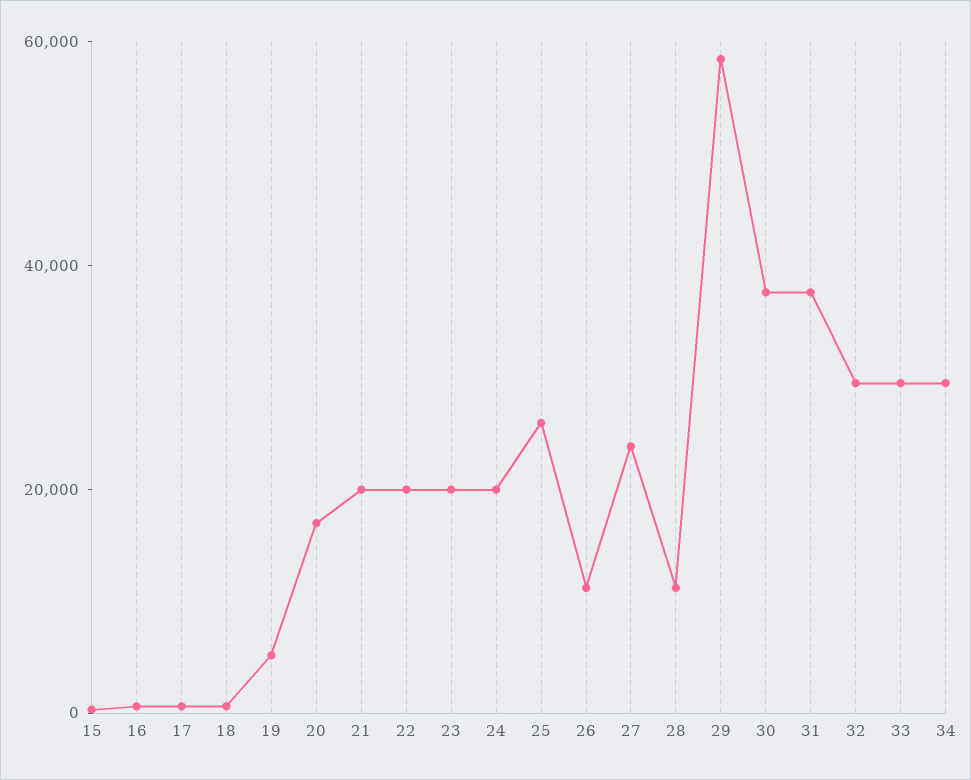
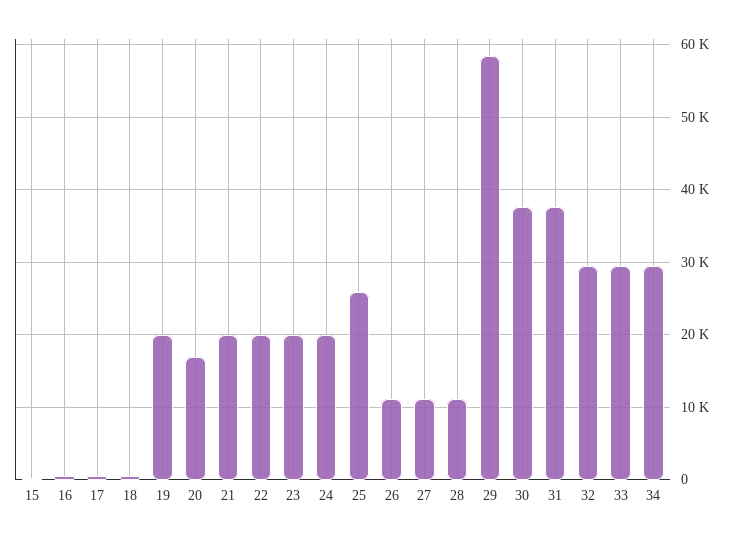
19: 5000 -> 20000
27: 25000 -> 11000

